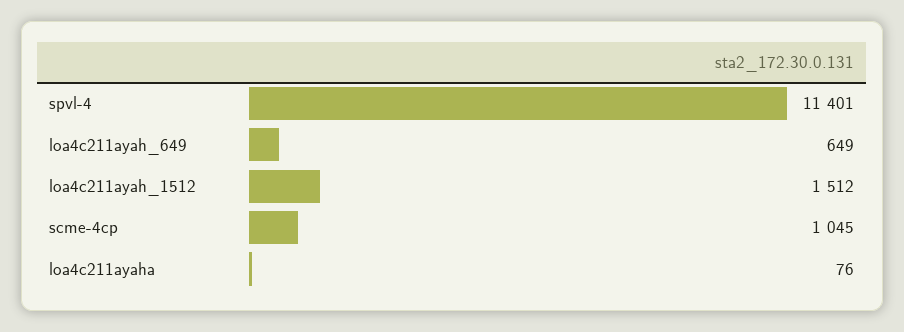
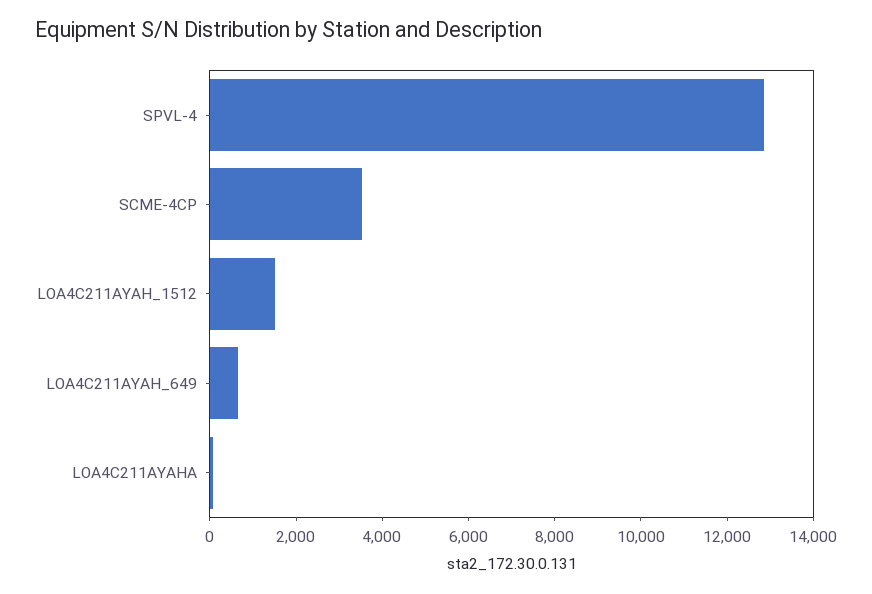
spvl-4: 11401 -> 13000
scme-4cp: 1045 -> 3500

